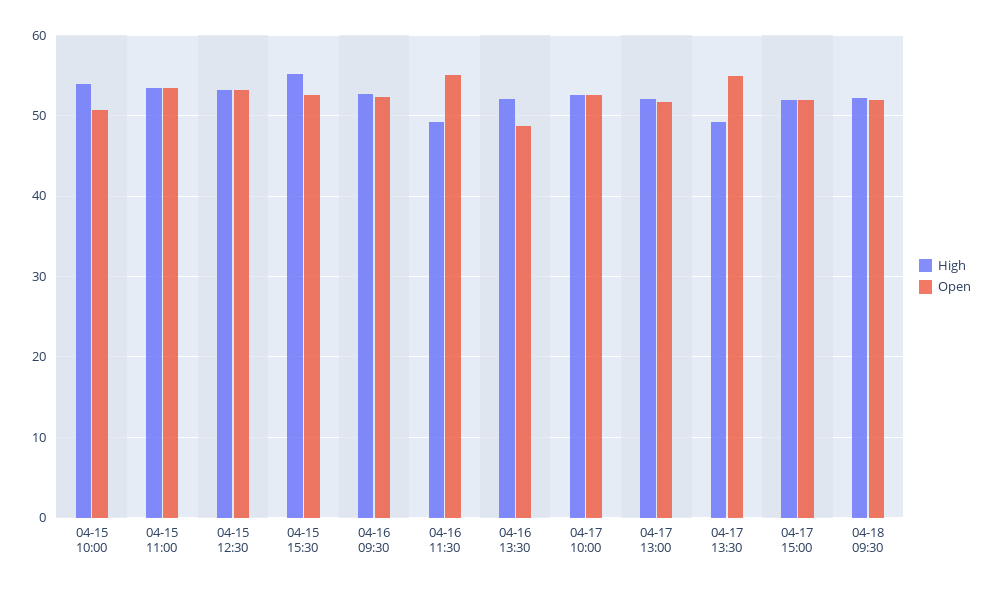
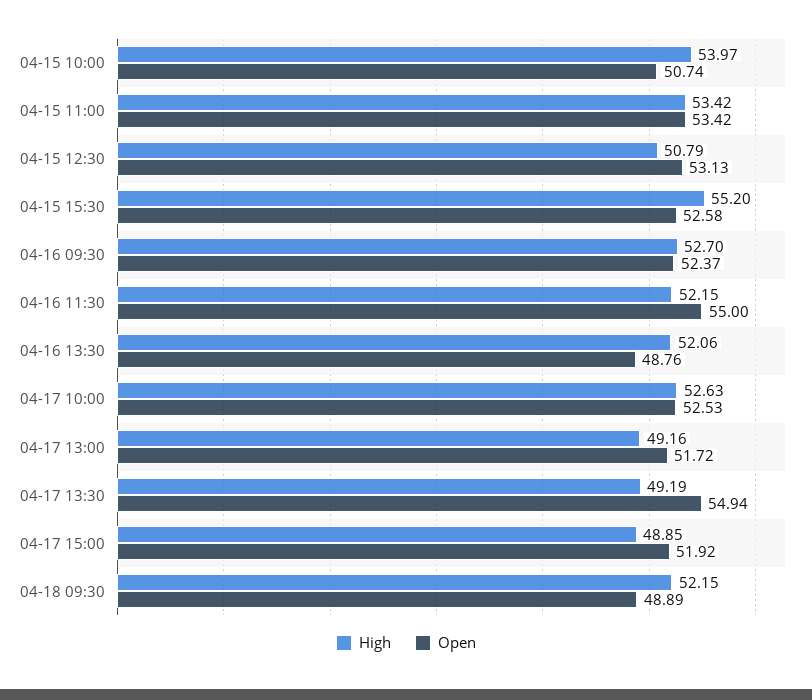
High, 04-15 12:30: 53 -> 50.79
High, 04-16 11:30: 49 -> 52.15
High, 04-17 13:00: 52 -> 49.16
High, 04-17 15:00: 52 -> 48.85
Open, 04-18 09:30: 52 -> 48.89

